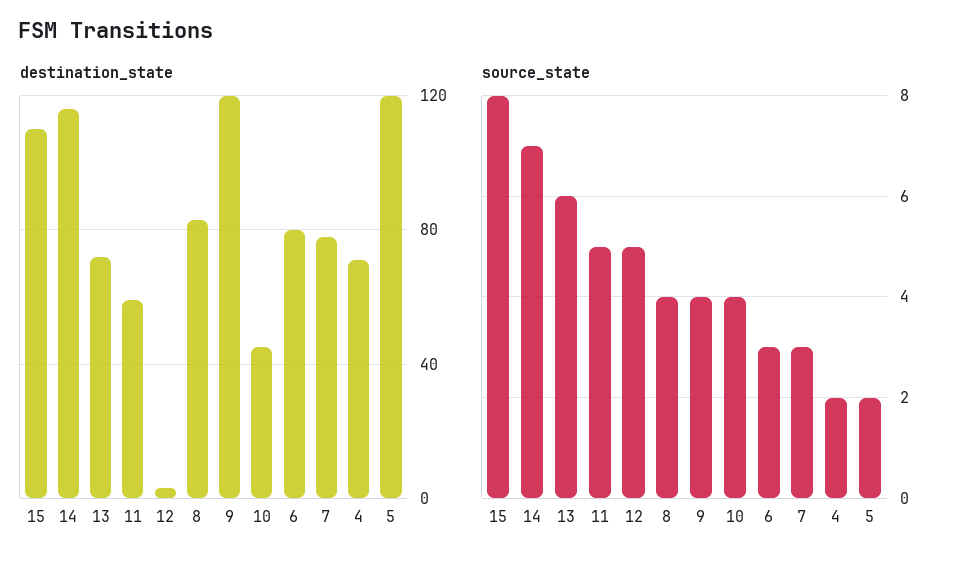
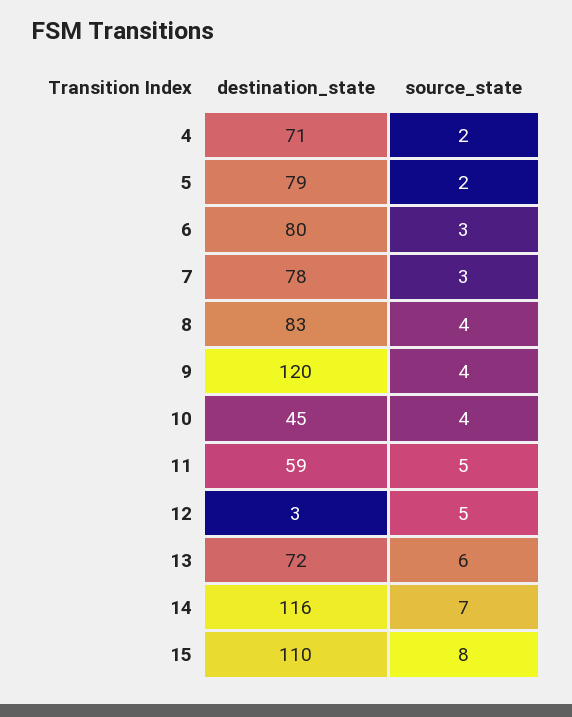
destination_state, 5: 120 -> 79

